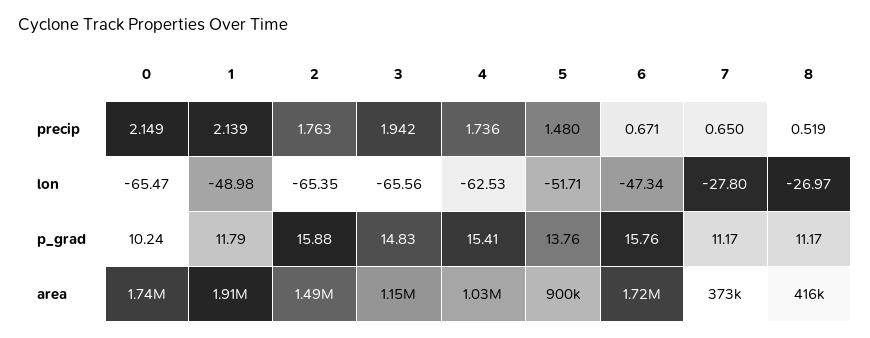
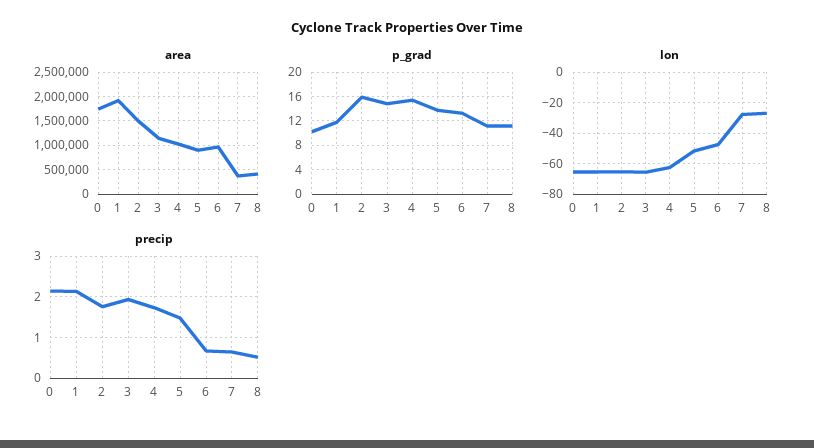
lon, 1: -48.98 -> -65
p_grad, 6: 15.76 -> 13
area, 6: 1720000 -> 1000000

